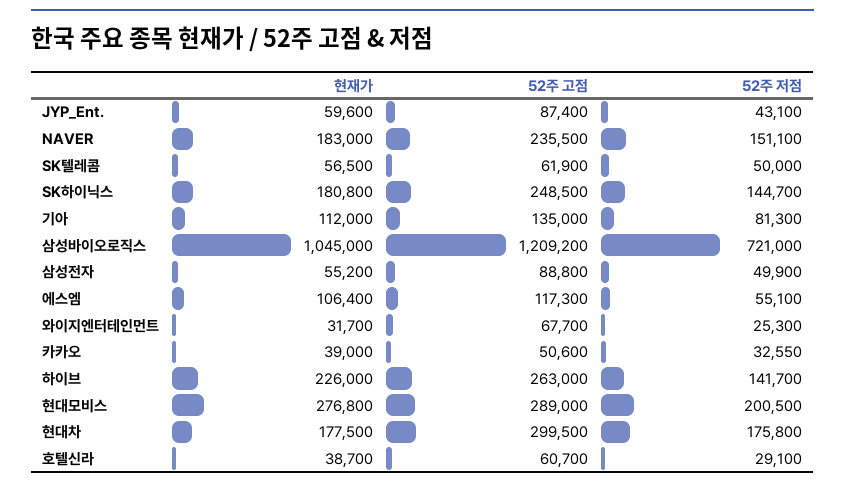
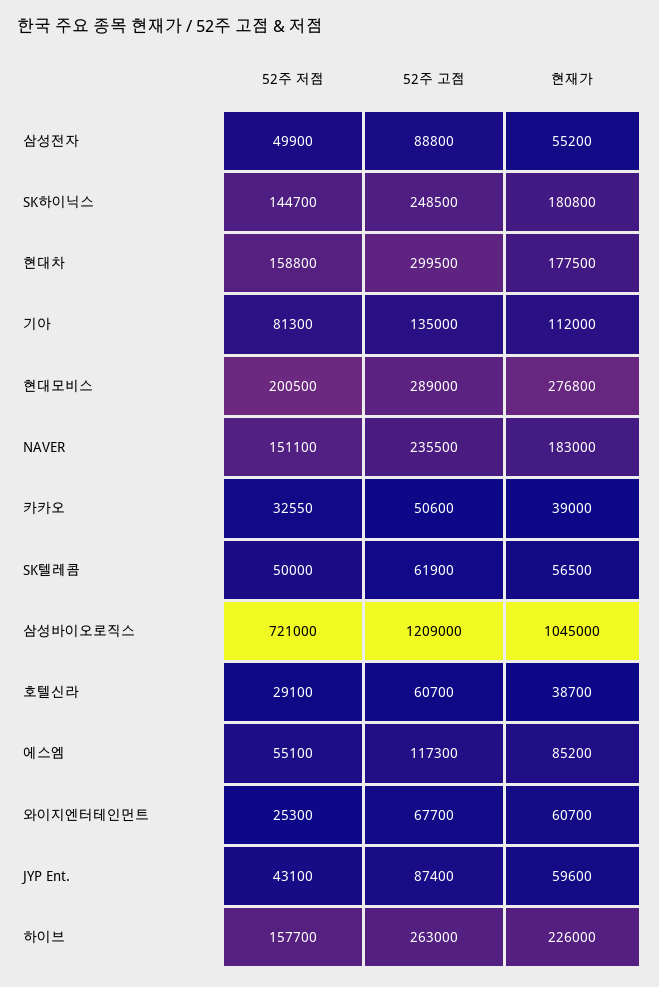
52주 고점, 삼성바이오로직스: 1209200 -> 1209000
현재가, 에스엠: 106400 -> 85200
현재가, 와이지엔터테인먼트: 31700 -> 60700
52주 저점, 하이브: 141700 -> 157700
52주 저점, 현대차: 175800 -> 158800

